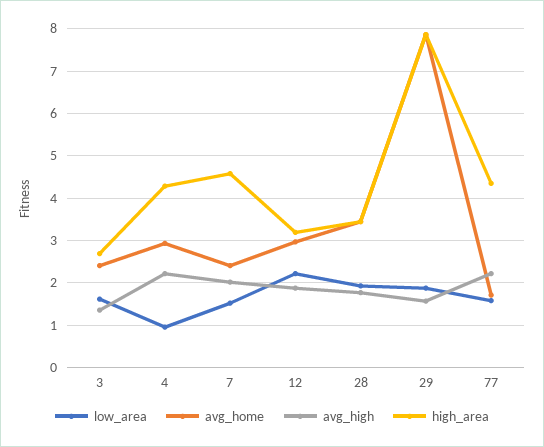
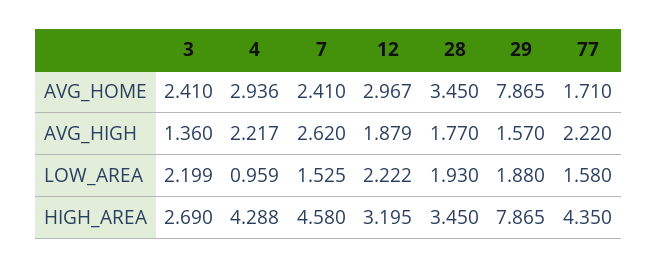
low_area, 3: 1.6 -> 2.199
avg_high, 7: 2 -> 2.62

